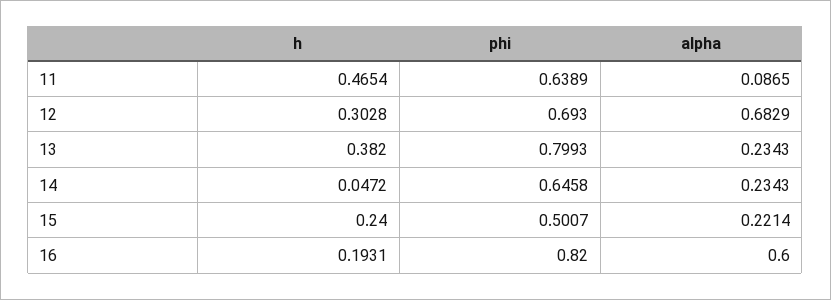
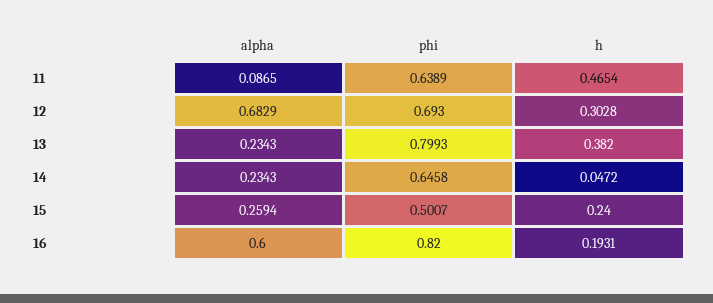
alpha, 15: 0.2214 -> 0.2594

